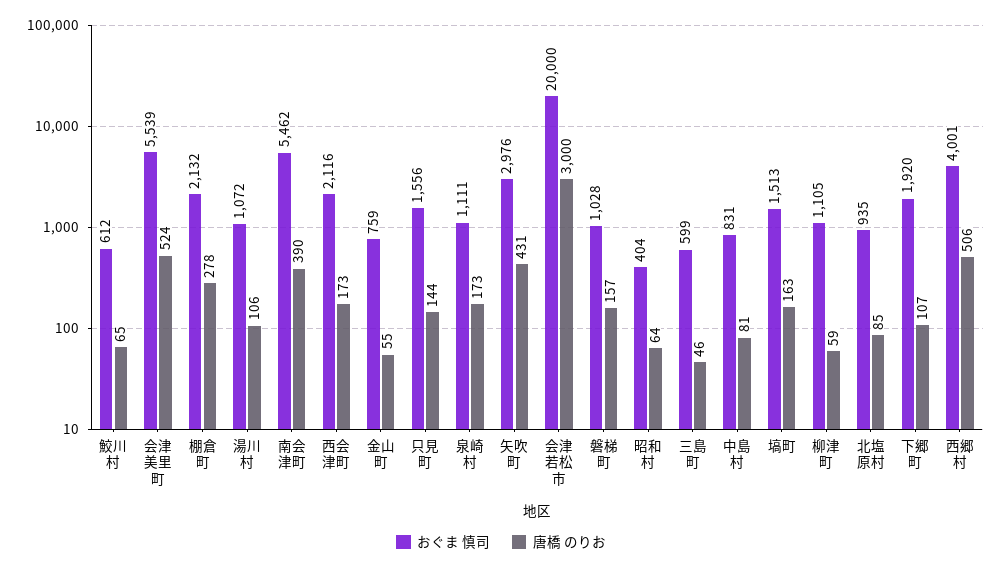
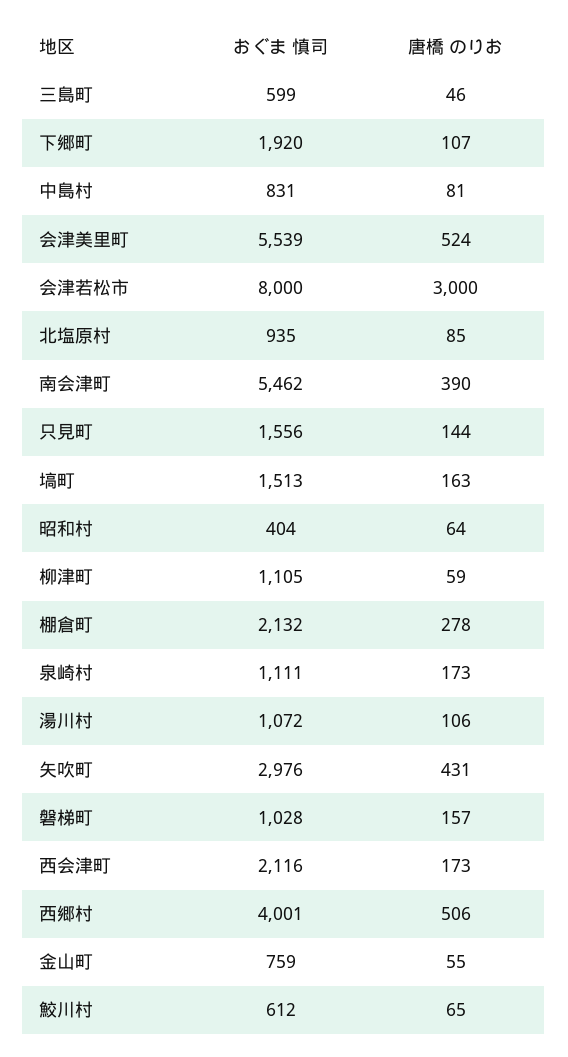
おぐま 慎司, 会津若松市: 20000 -> 8000

